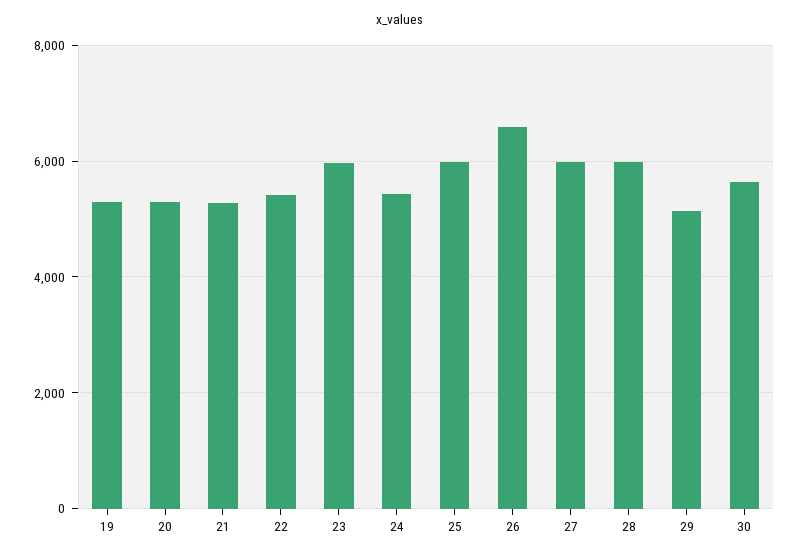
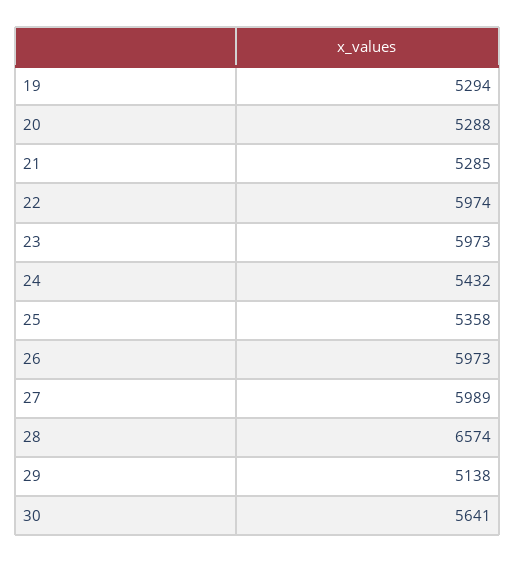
22: 5400 -> 5974
25: 6000 -> 5358
26: 6600 -> 5973
28: 6000 -> 6574

